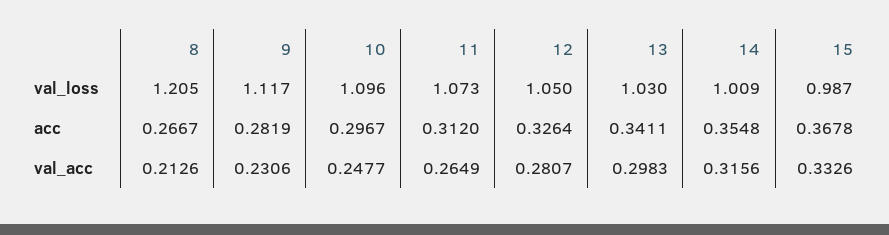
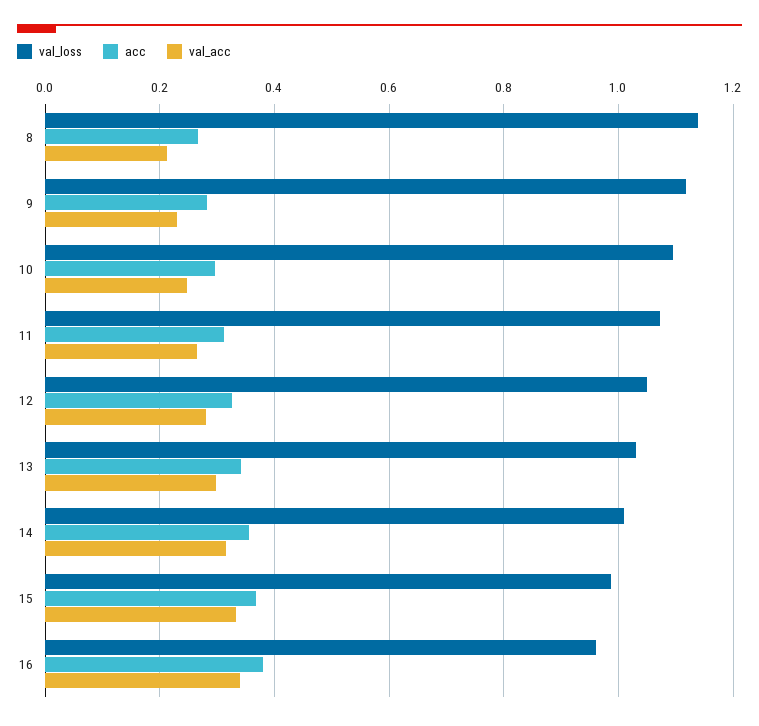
val_loss, 8: 1.205 -> 1.14
val_loss, 16: none -> 0.96
acc, 16: none -> 0.38
val_acc, 16: none -> 0.34

